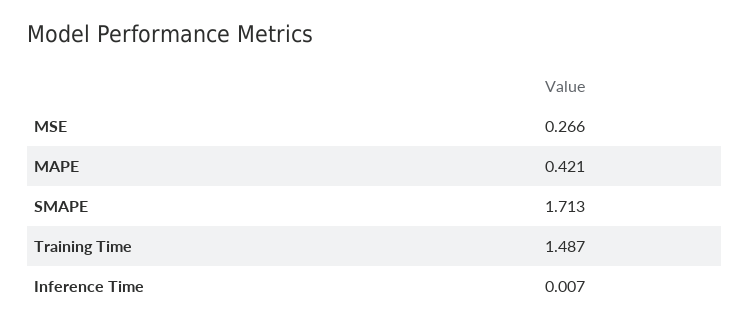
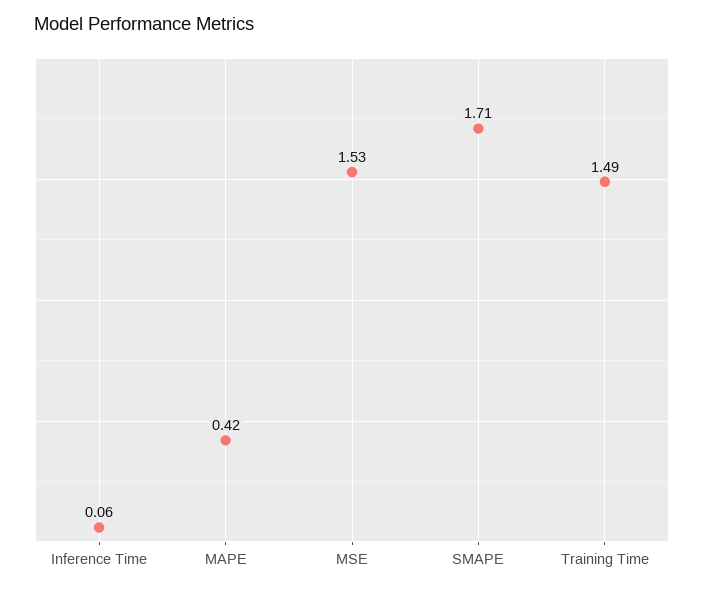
MSE: 0.266 -> 1.53
Inference Time: 0.007 -> 0.06

